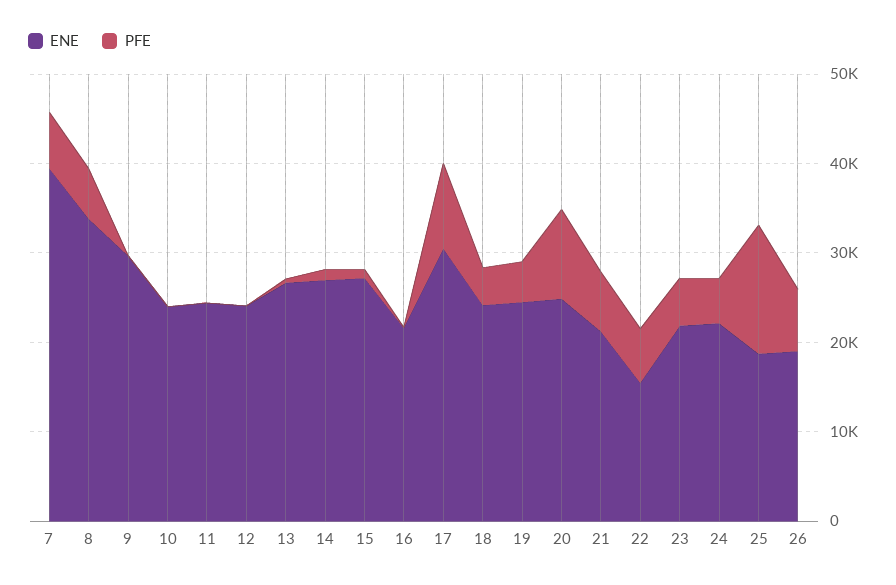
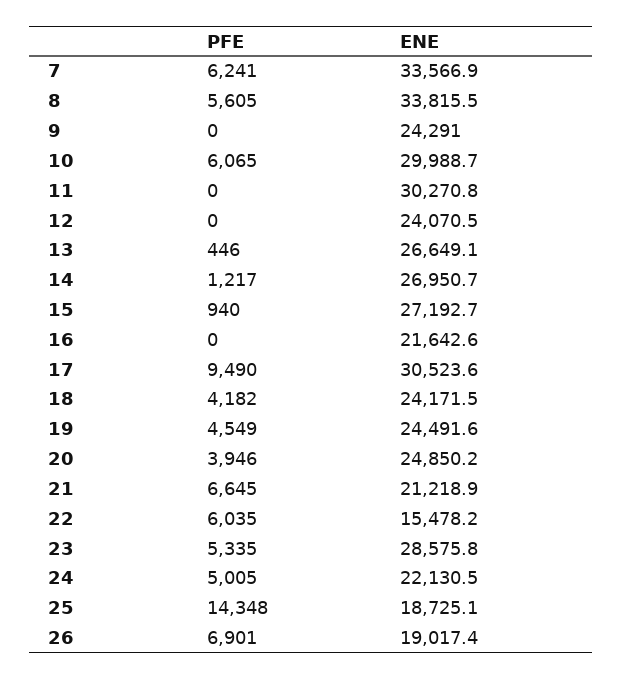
ENE, 7: 40000 -> 33566.9
ENE, 9: 30000 -> 24291
ENE, 10: 24000 -> 29988.7
PFE, 10: 0 -> 6065
ENE, 11: 24000 -> 30270.8
PFE, 20: 10000 -> 3946
ENE, 23: 22000 -> 28575.8

